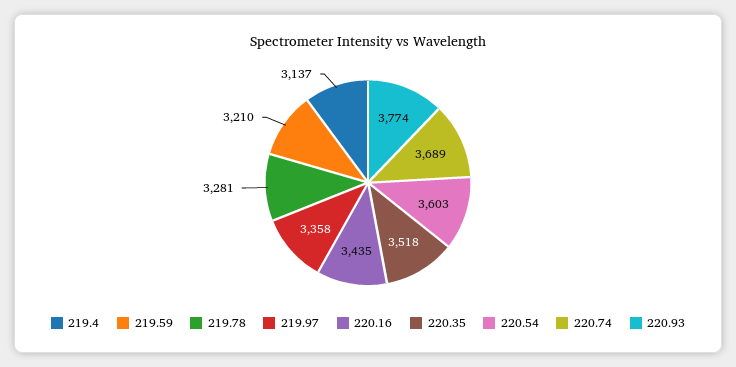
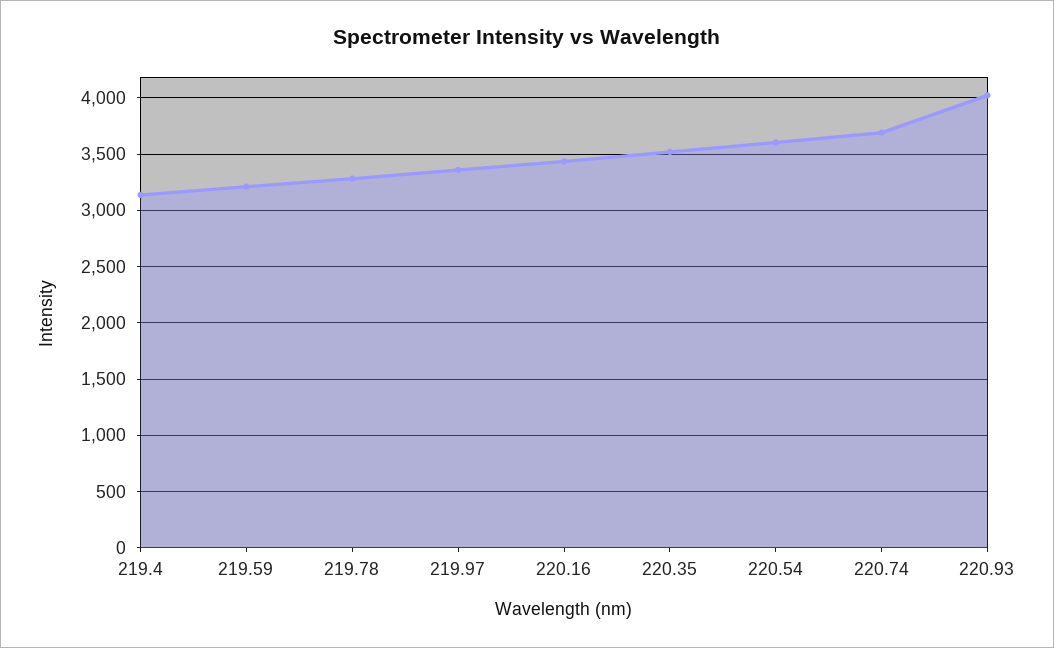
220.93: 3774 -> 4000

